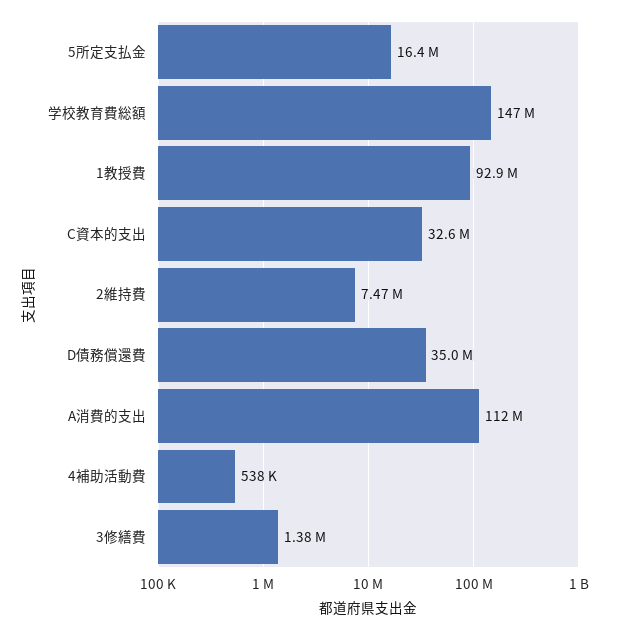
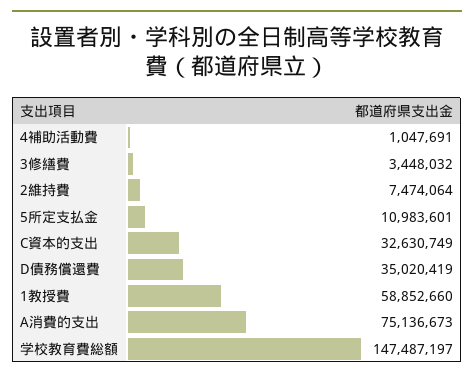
5所定支払金: 16400000 -> 10983601
1教授費: 92900000 -> 58852660
A消費的支出: 112000000 -> 75136673
4補助活動費: 538000 -> 1047691
3修繕費: 1380000 -> 3448032

